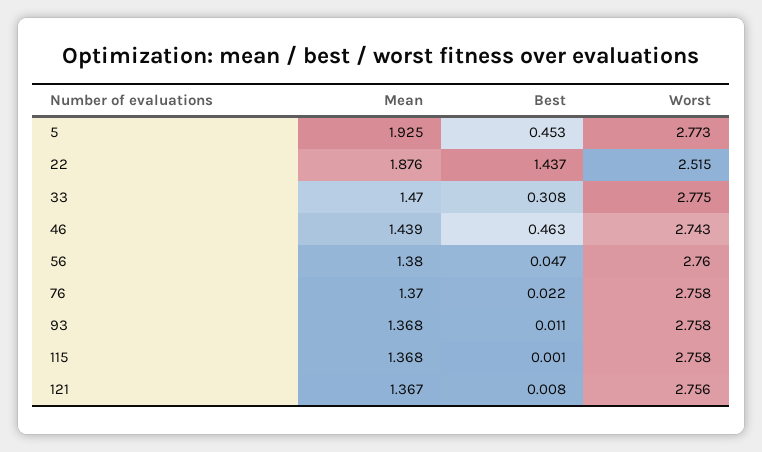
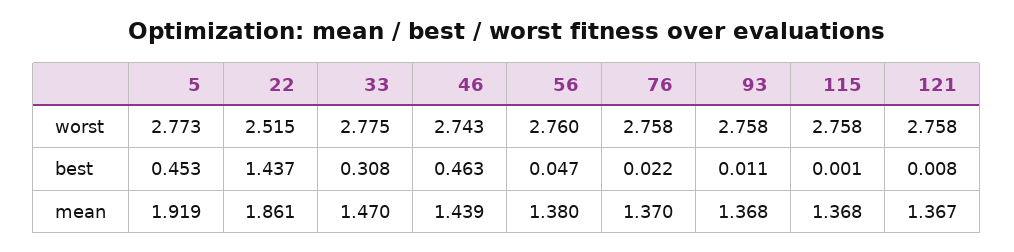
Mean, 5: 1.925 -> 1.919
Mean, 22: 1.876 -> 1.861
Worst, 121: 2.756 -> 2.758

